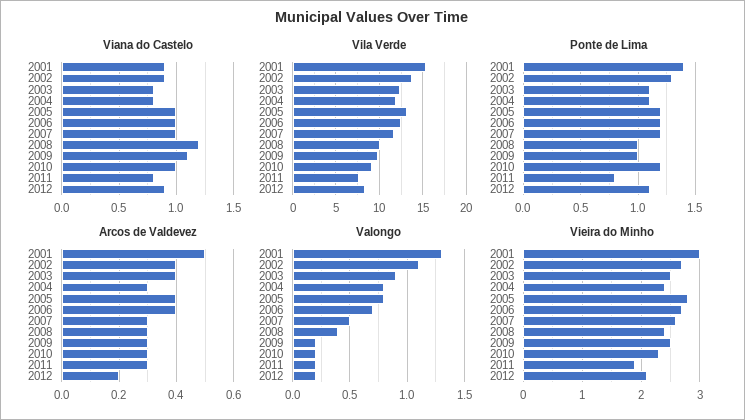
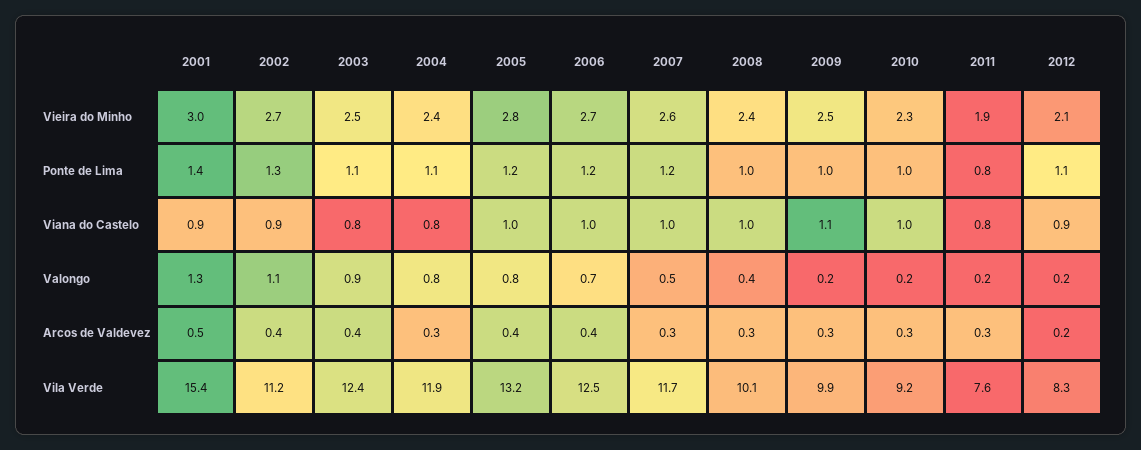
Viana do Castelo, 2008: 1.2 -> 1
Vila Verde, 2002: 14 -> 11.2
Ponte de Lima, 2010: 1.2 -> 1

